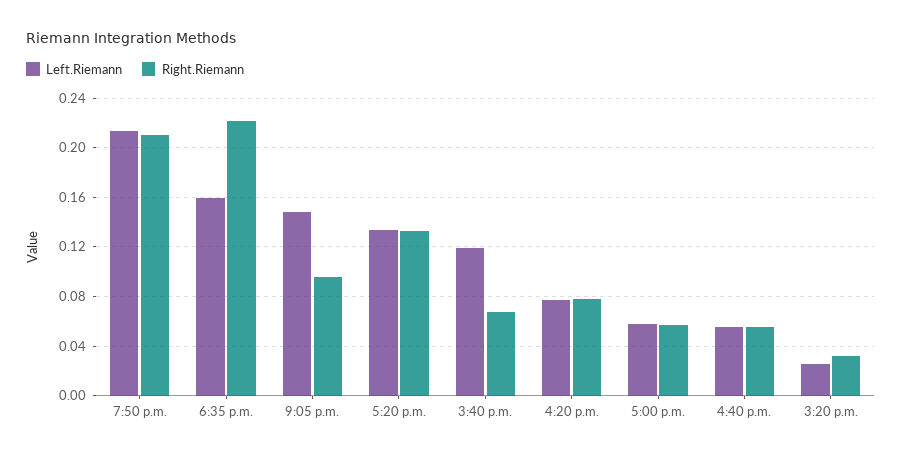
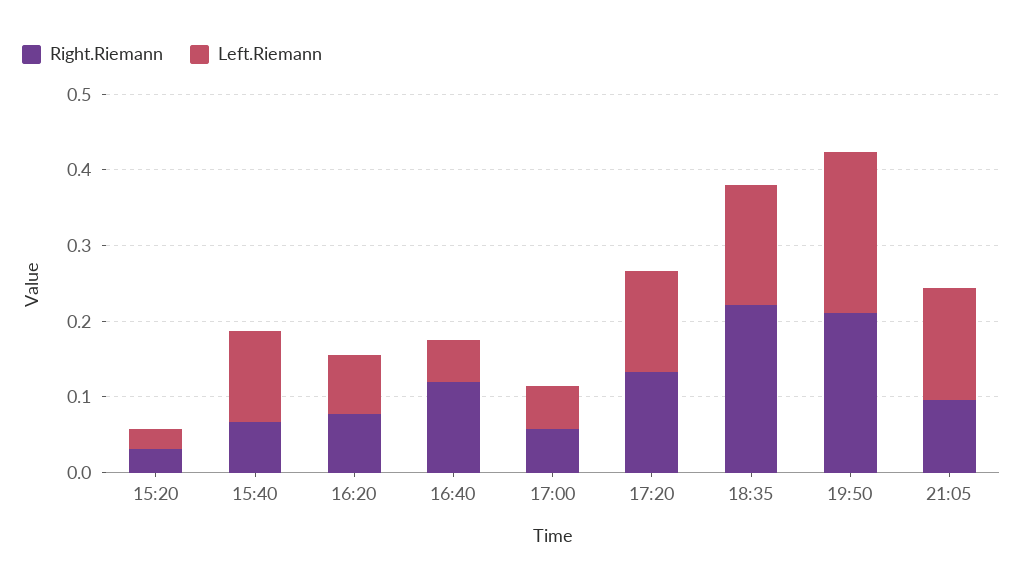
Right.Riemann, 4:40 p.m.: 0.055 -> 0.12

